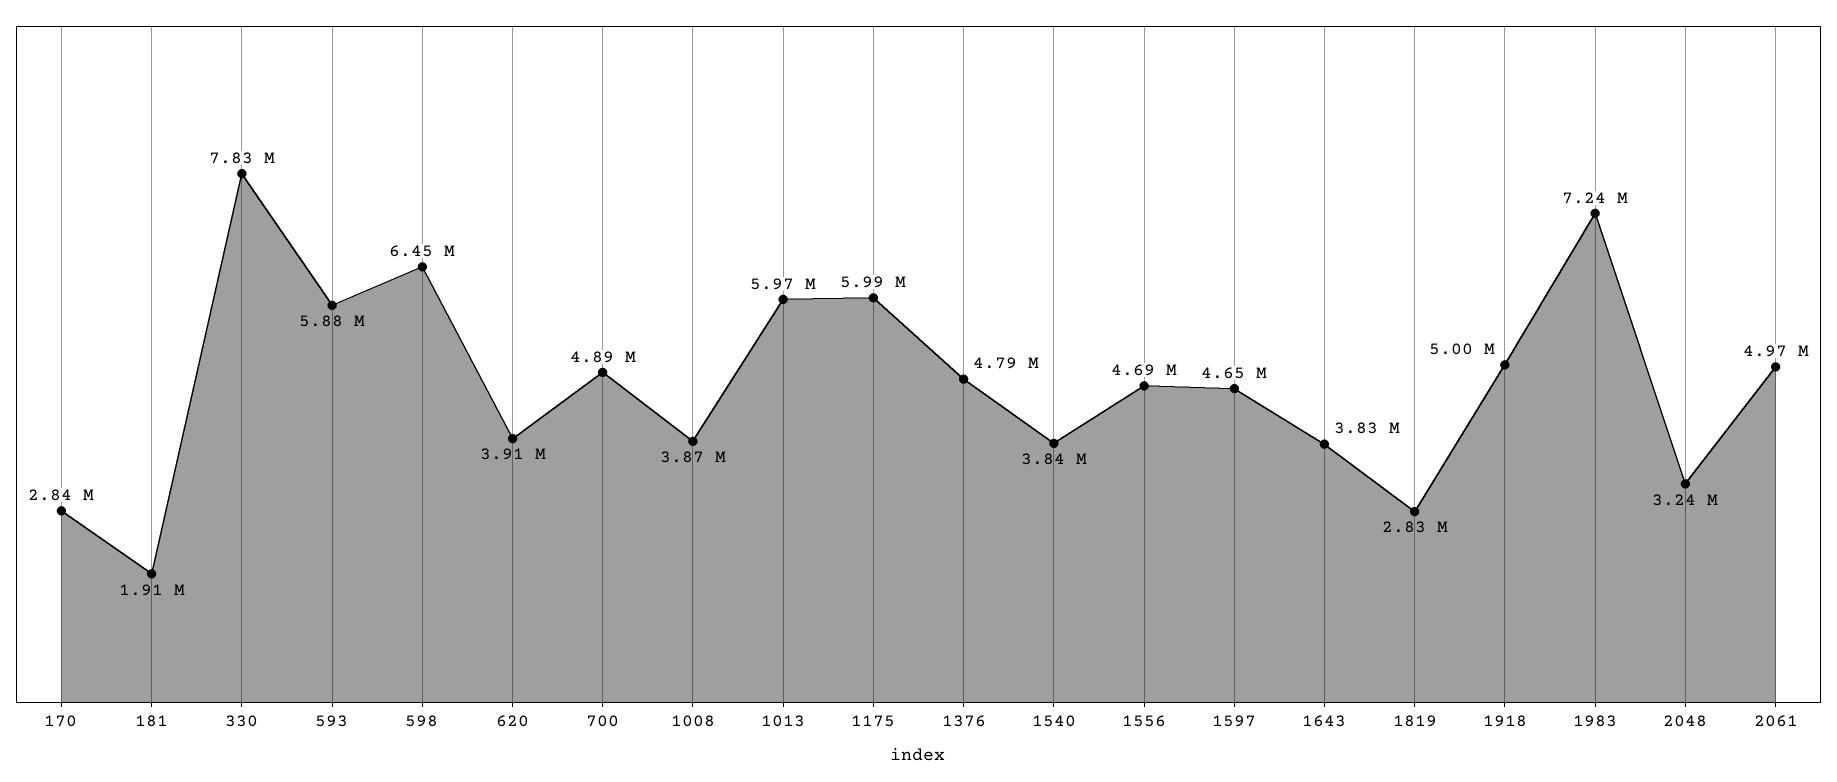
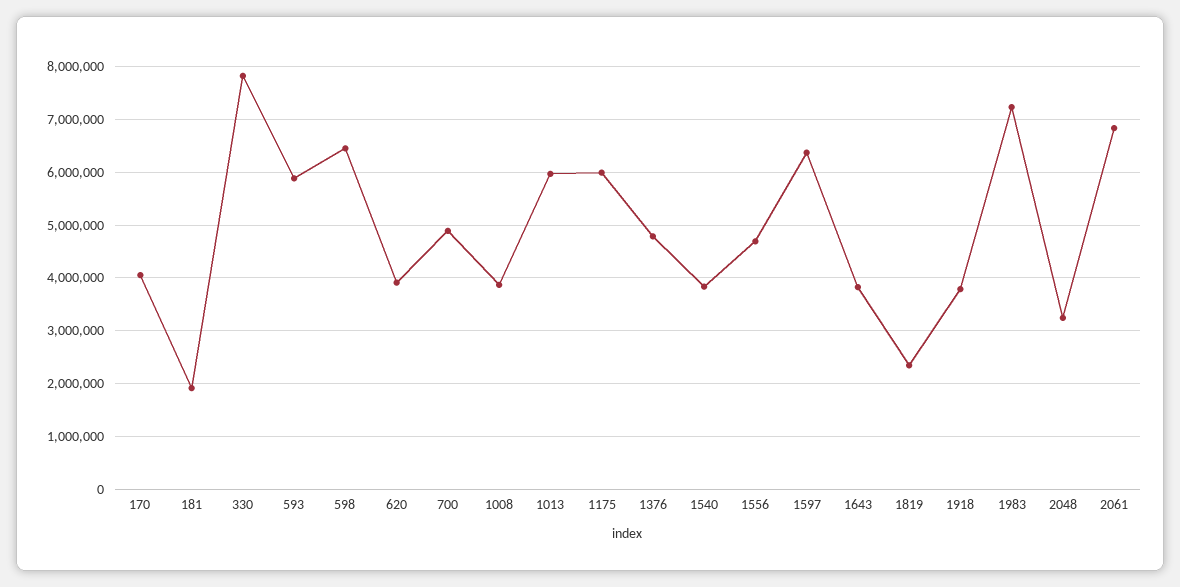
170: 2840000 -> 4000000
1597: 4650000 -> 6400000
1819: 2830000 -> 2400000
1918: 5000000 -> 3800000
2061: 4970000 -> 6800000

